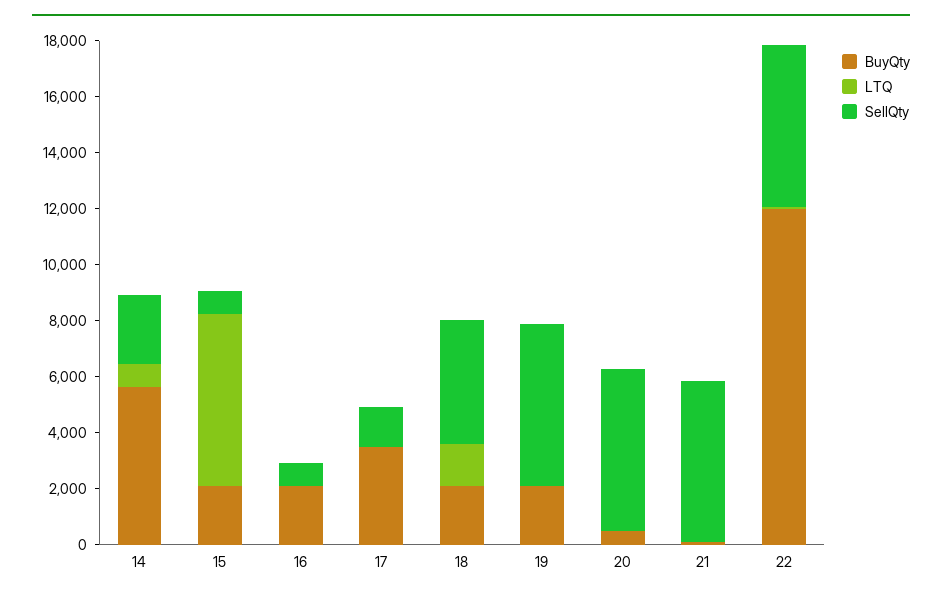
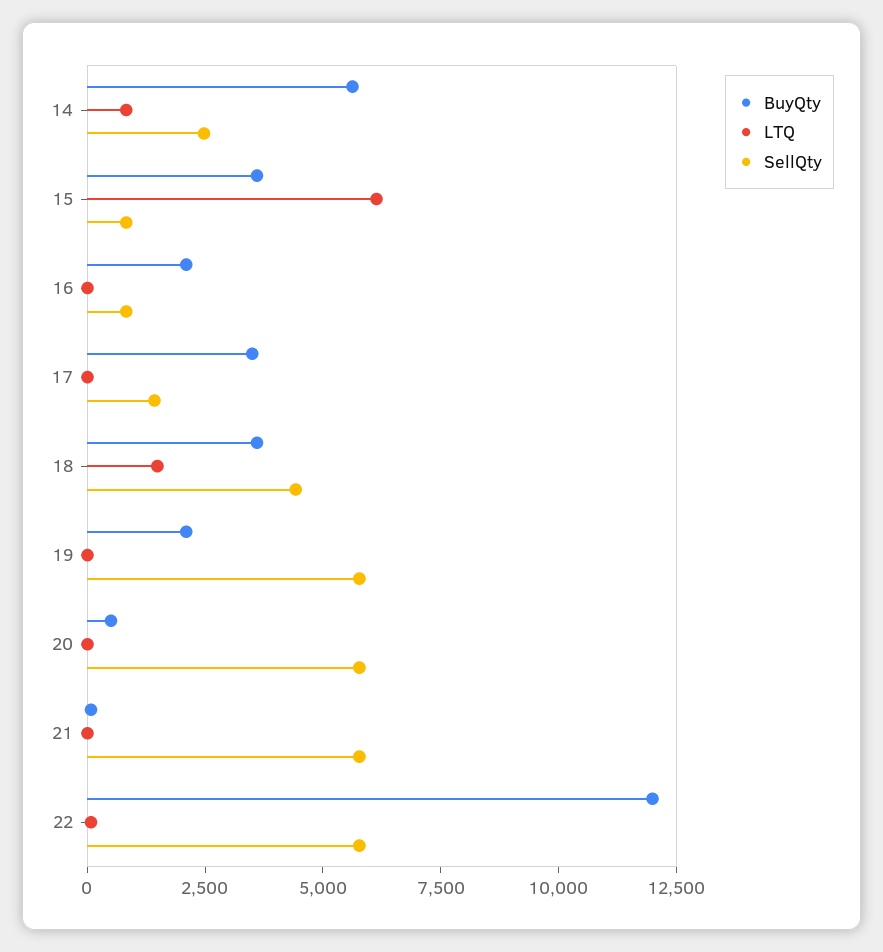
BuyQty, 15: 2000 -> 3500
BuyQty, 18: 2000 -> 3500

